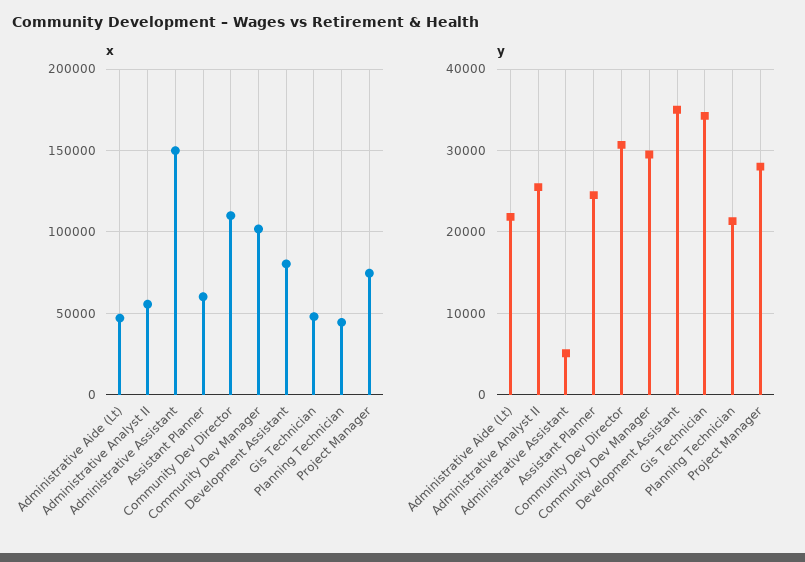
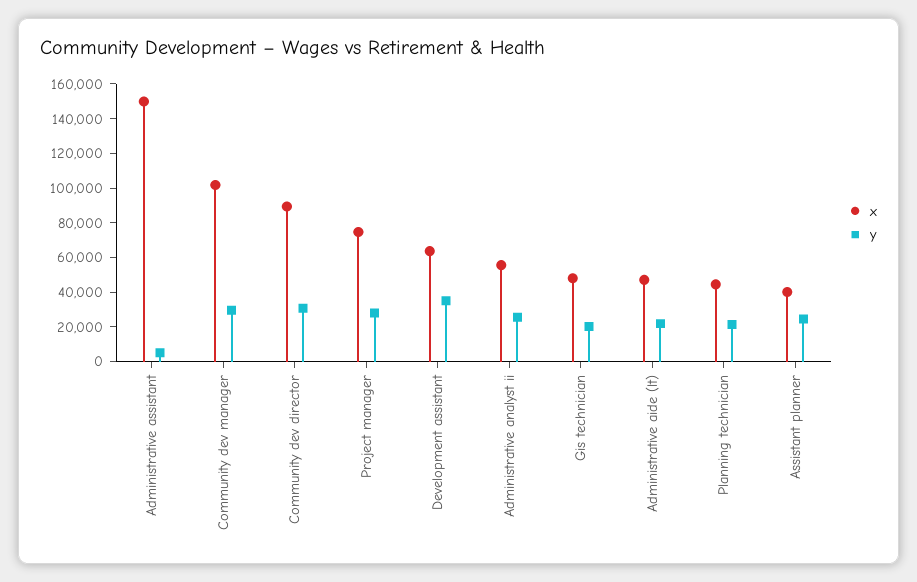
x, Assistant Planner: 60000 -> 40000
x, Community Dev Director: 110000 -> 90000
x, Development Assistant: 80000 -> 65000
y, Gis Technician: 34000 -> 20000

